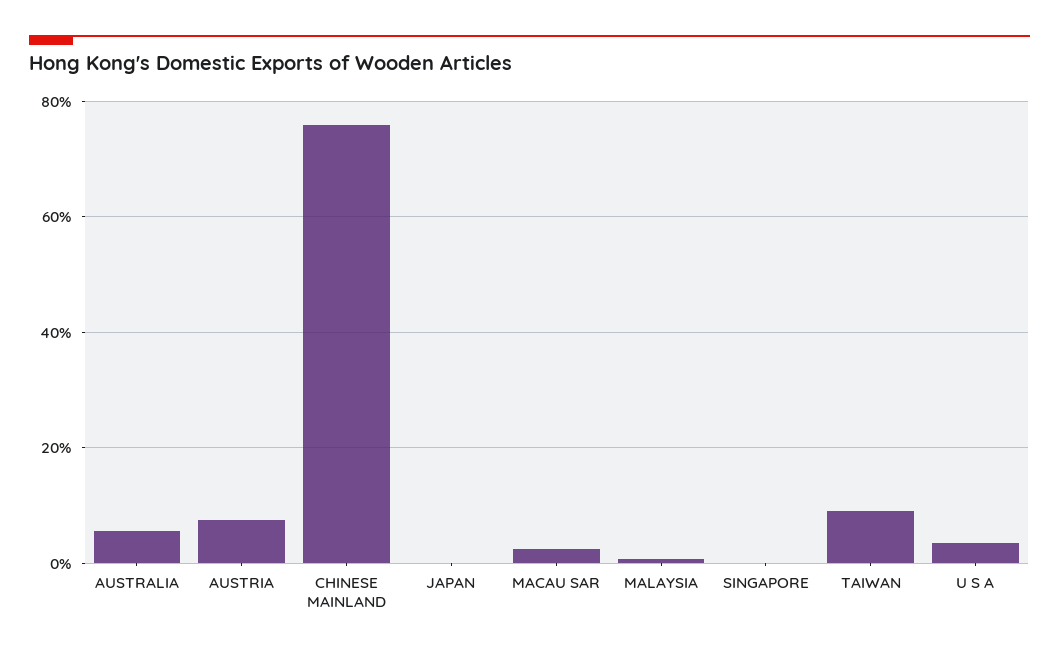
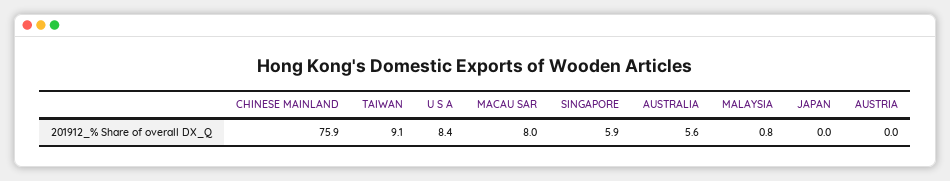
AUSTRIA: 8 -> 0
MACAU SAR: 2 -> 8
SINGAPORE: 0 -> 5.9
U S A: 4 -> 8.4

